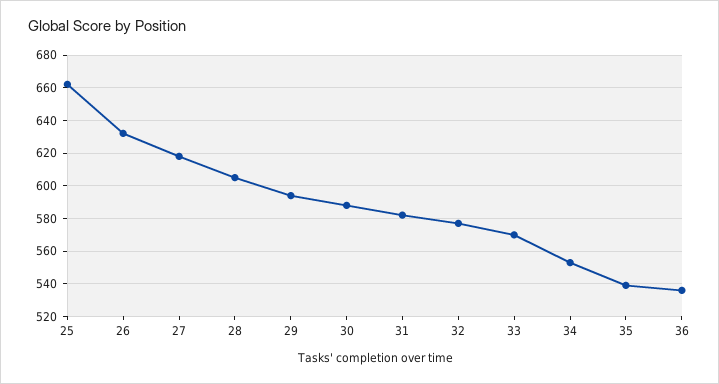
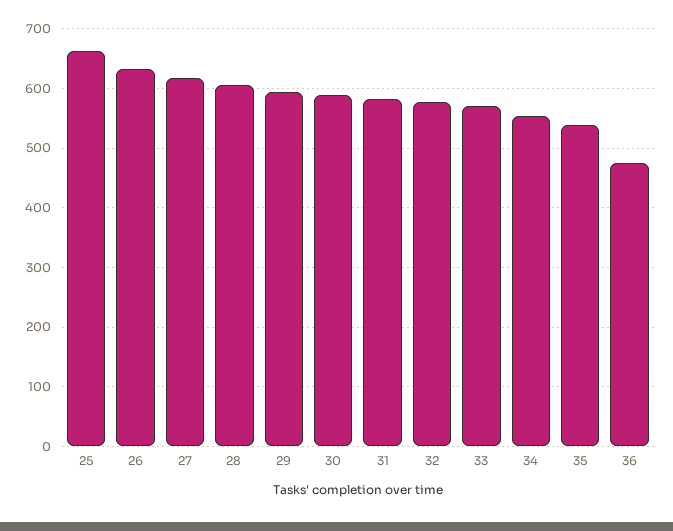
36: 535 -> 480

